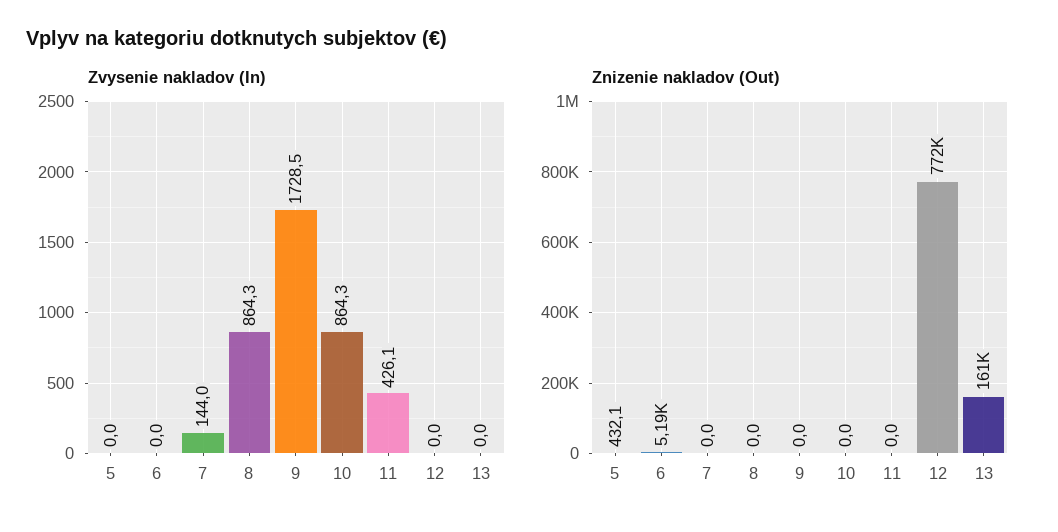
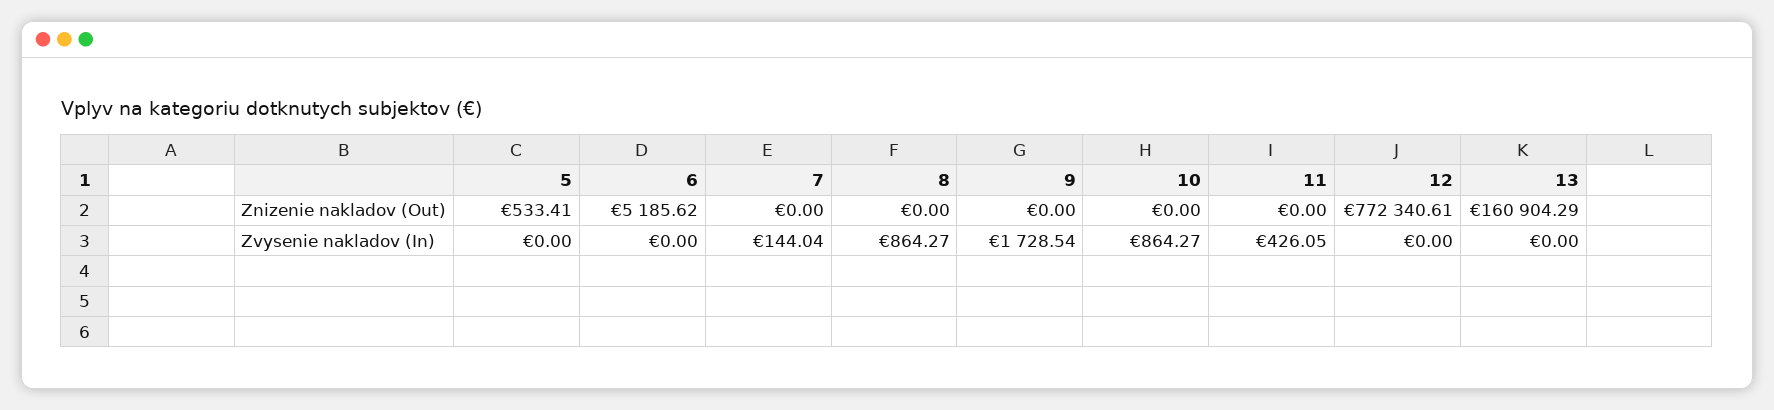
Znizenie nakladov (Out), 5: 432.1 -> 533.41

